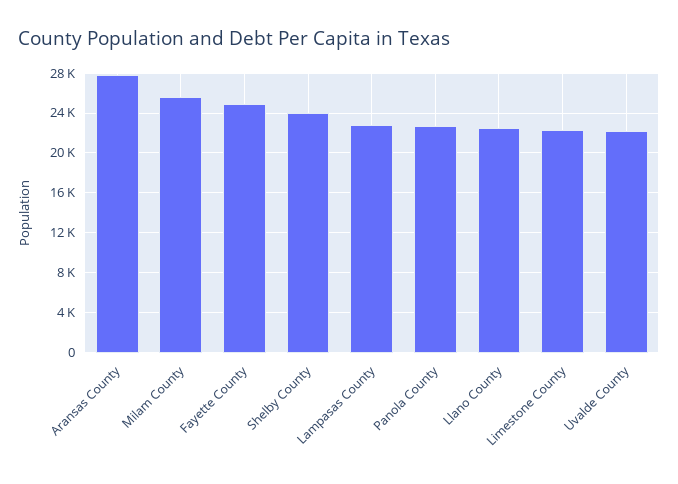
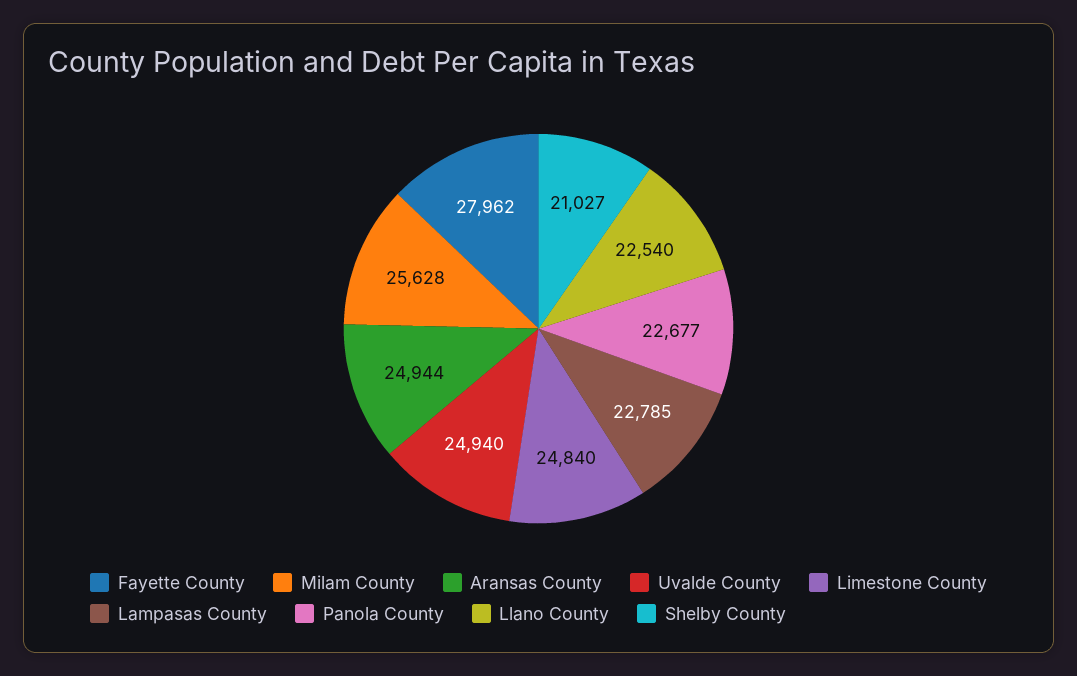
Aransas County: 28000 -> 24944
Fayette County: 25000 -> 27962
Shelby County: 24000 -> 21027
Limestone County: 22000 -> 24840
Uvalde County: 22000 -> 24940

